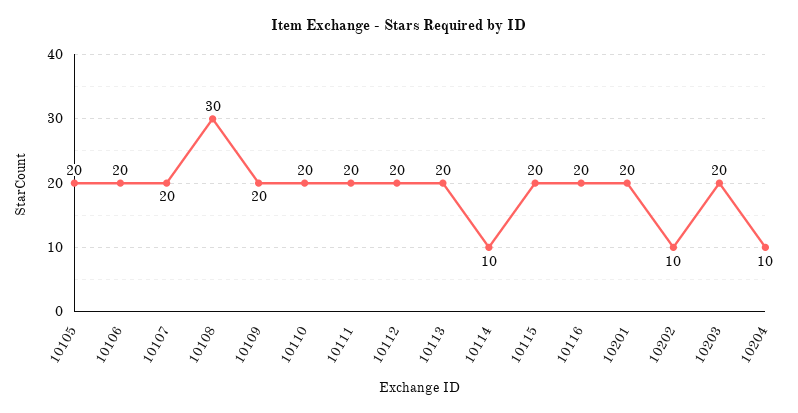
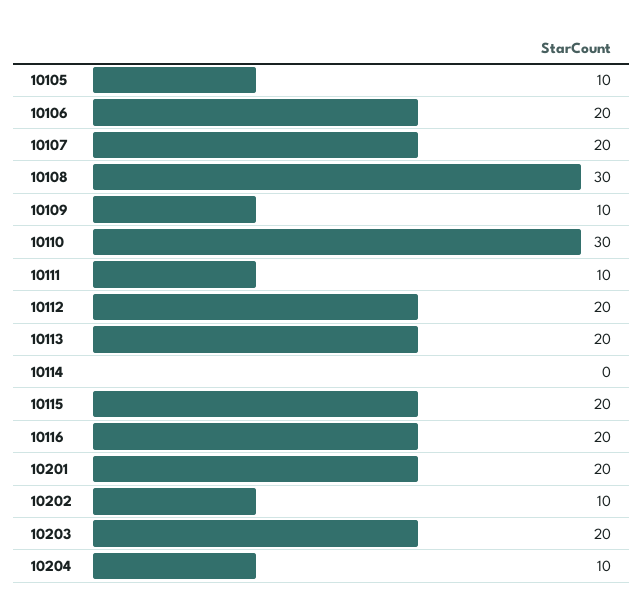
10105: 20 -> 10
10109: 20 -> 10
10110: 20 -> 30
10111: 20 -> 10
10114: 10 -> 0

